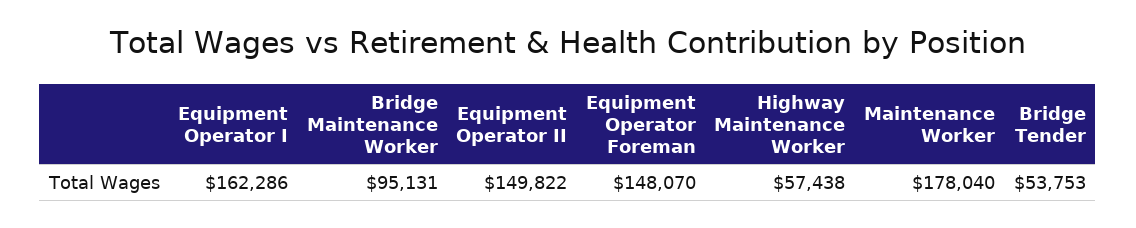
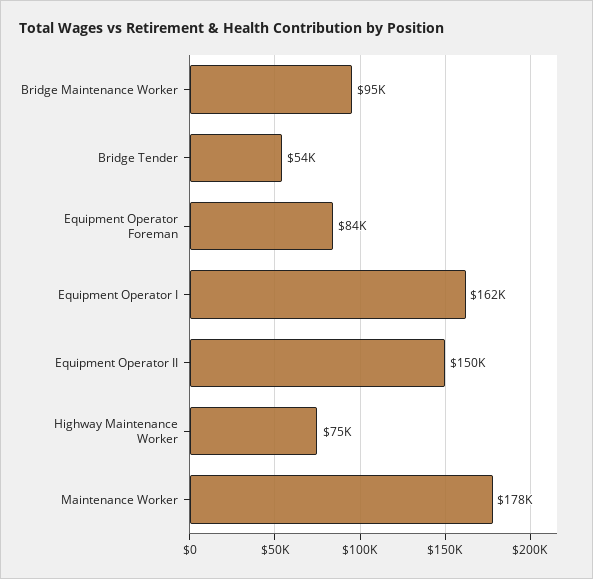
Equipment Operator Foreman: 148070 -> 84000
Highway Maintenance Worker: 57438 -> 75000

